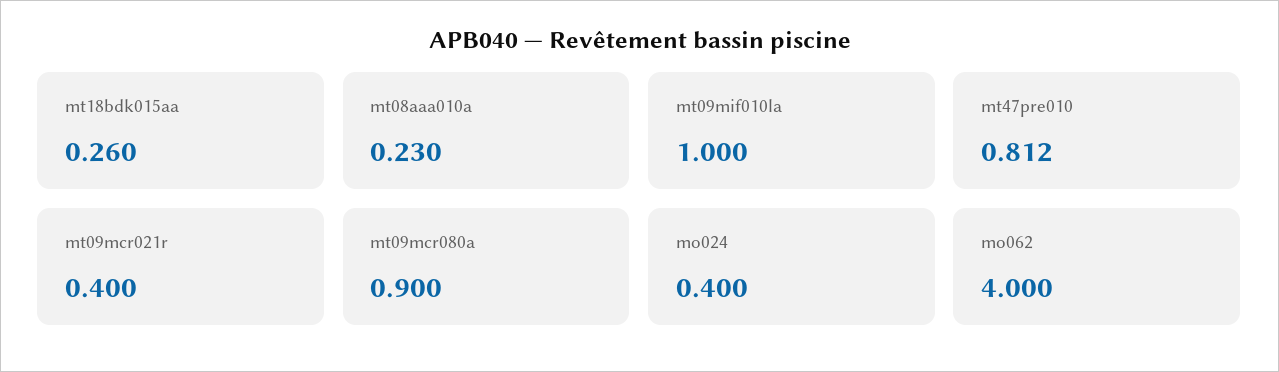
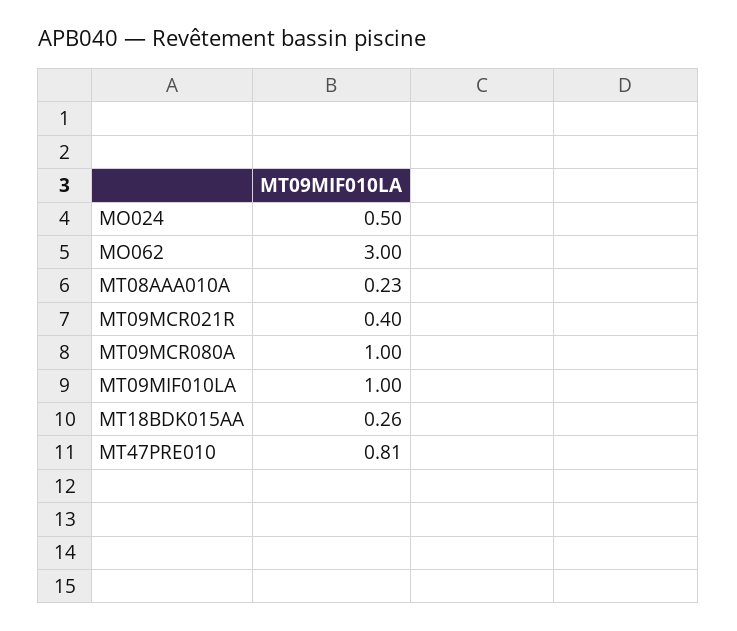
mt09mcr080a: 0.9 -> 1
mo024: 0.4 -> 0.5
mo062: 4 -> 3

